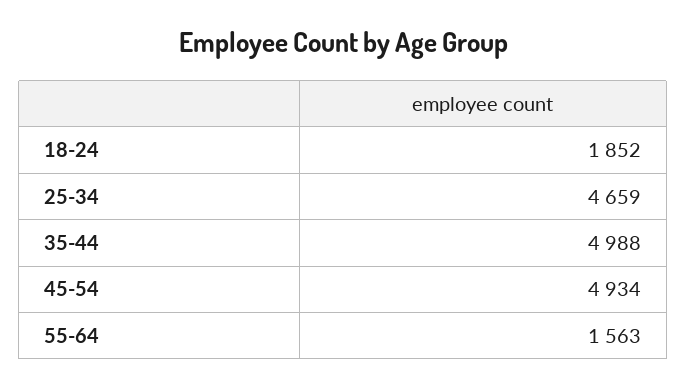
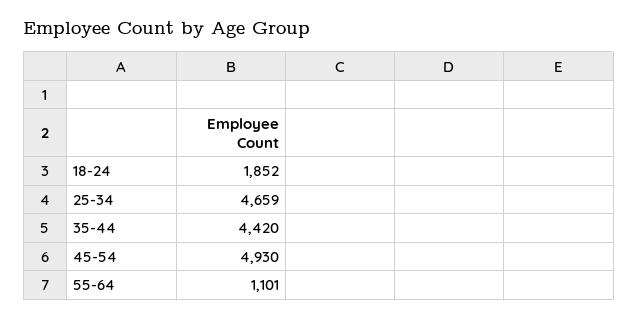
35-44: 4988 -> 4420
45-54: 4934 -> 4930
55-64: 1563 -> 1101

